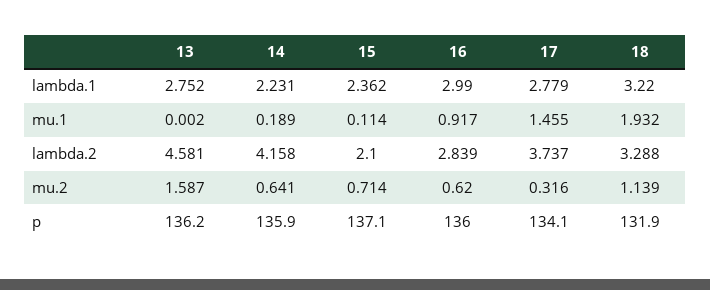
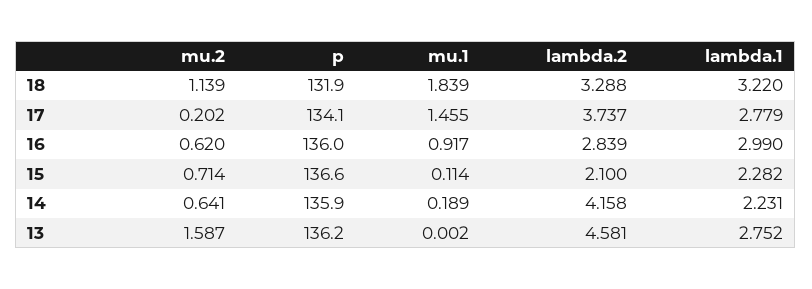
15, lambda.1: 2.362 -> 2.282
18, mu.1: 1.932 -> 1.839
17, mu.2: 0.316 -> 0.202
15, p: 137.1 -> 136.6

